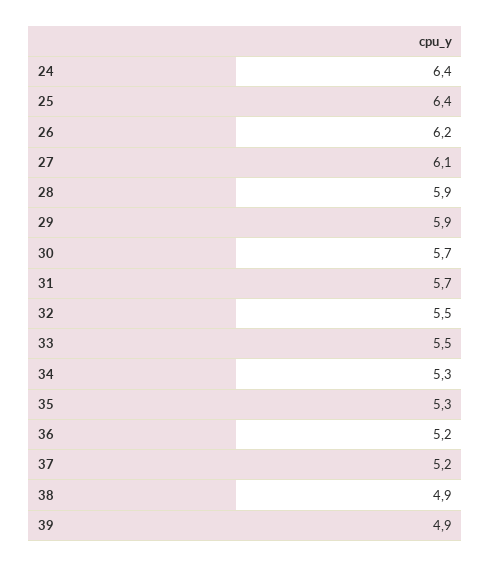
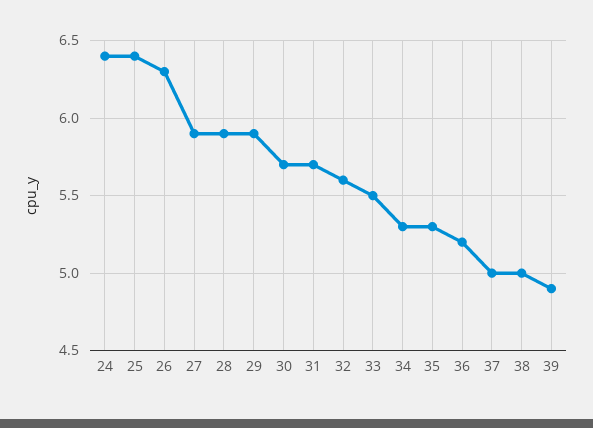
26: 6.2 -> 6.3
27: 6.1 -> 5.9
32: 5.5 -> 5.6
37: 5.2 -> 5
38: 4.9 -> 5

